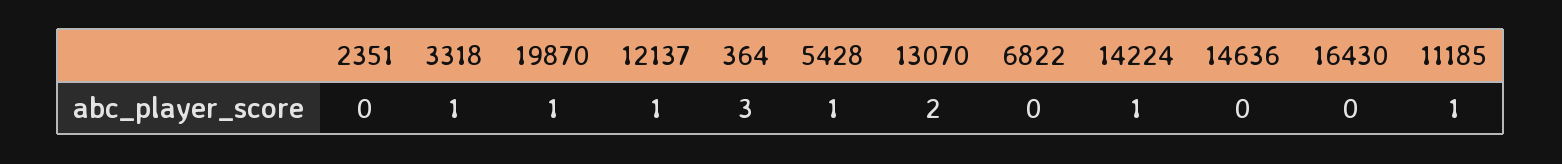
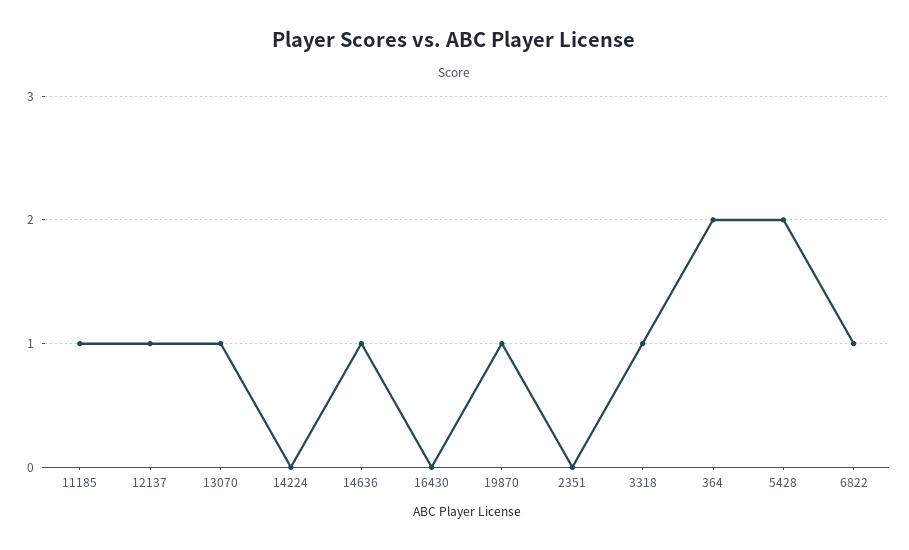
364: 3 -> 2
5428: 1 -> 2
13070: 2 -> 1
6822: 0 -> 1
14224: 1 -> 0
14636: 0 -> 1

